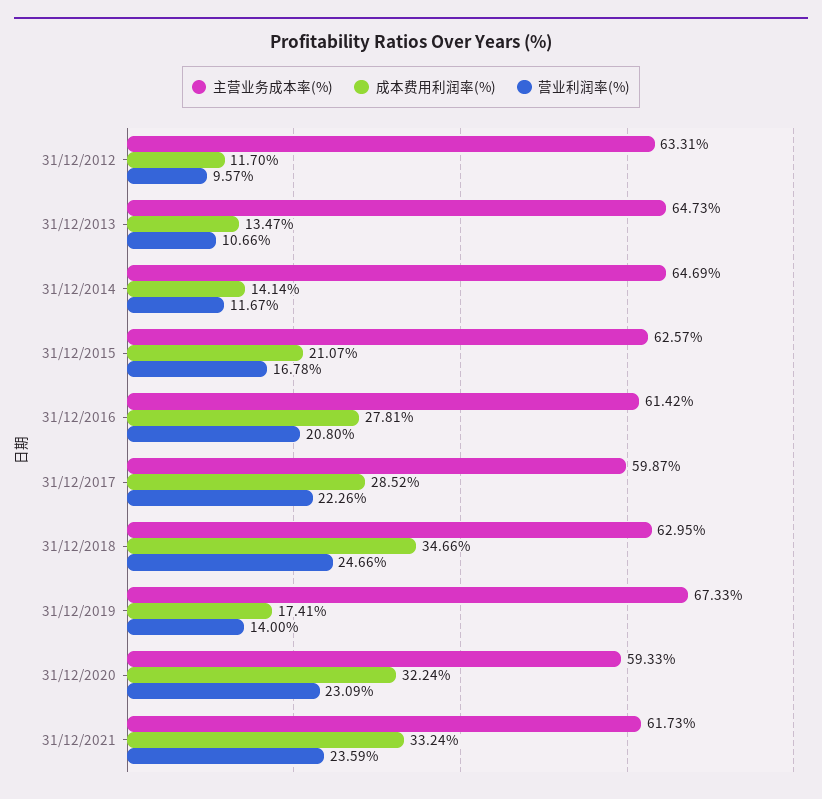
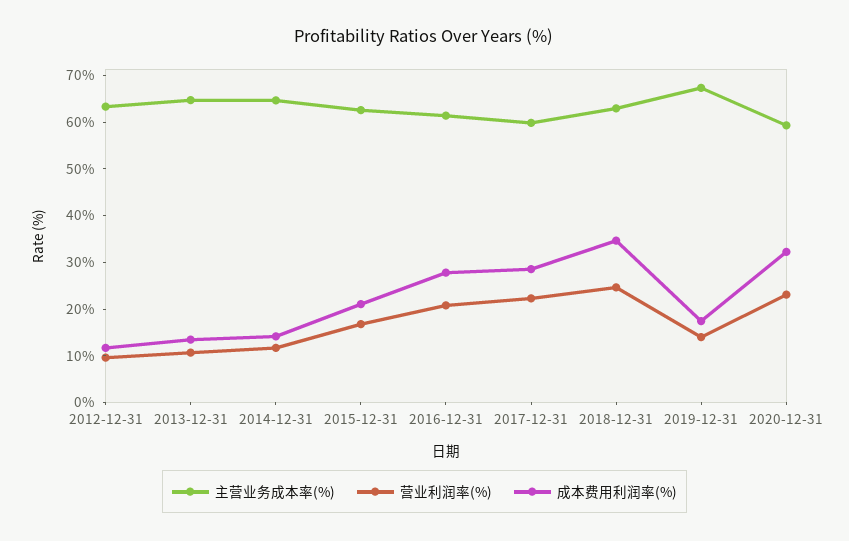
主营业务成本率(%), 31/12/2021: 61.73 -> none
成本费用利润率(%), 31/12/2021: 33.24 -> none
营业利润率(%), 31/12/2021: 23.59 -> none

